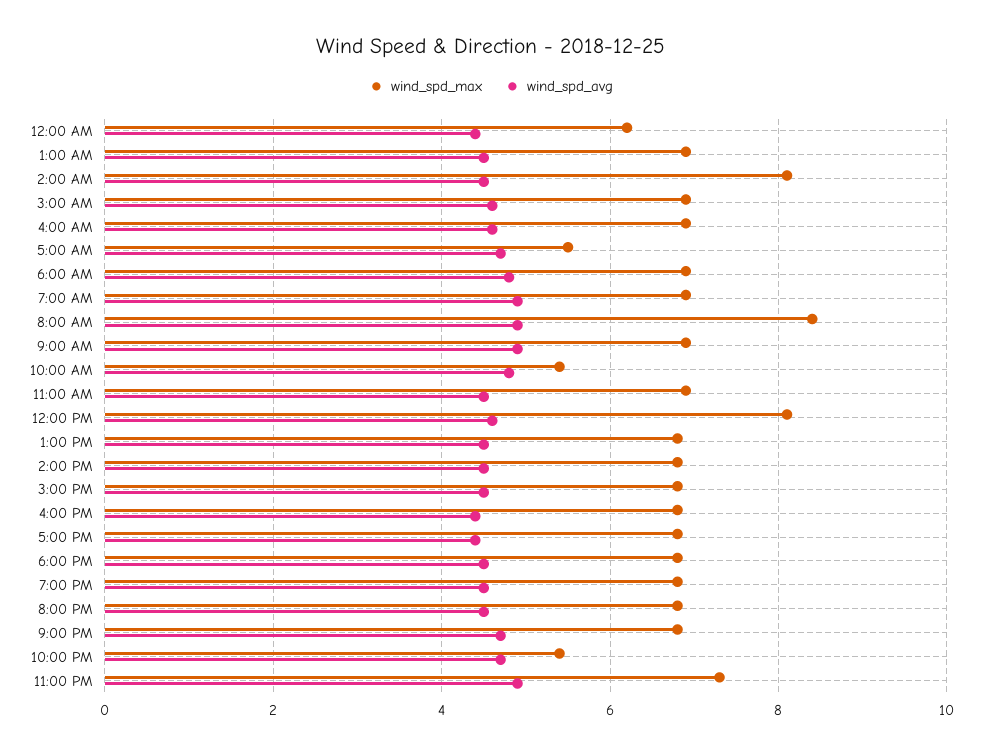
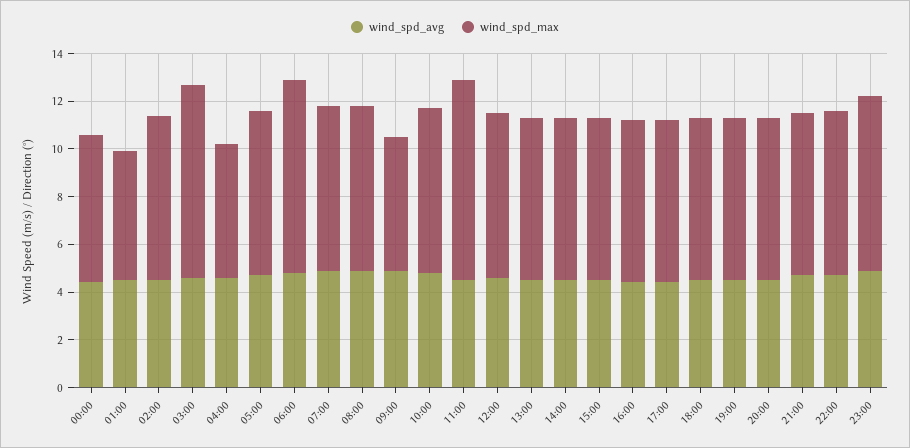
wind_spd_max, 1:00 AM: 7 -> 5.5
wind_spd_max, 2:00 AM: 8 -> 7
wind_spd_max, 3:00 AM: 7 -> 8
wind_spd_max, 4:00 AM: 7 -> 5.5
wind_spd_max, 5:00 AM: 5.5 -> 7
wind_spd_max, 6:00 AM: 7 -> 8
wind_spd_max, 8:00 AM: 8.5 -> 7
wind_spd_max, 9:00 AM: 7 -> 5.5
wind_spd_max, 10:00 AM: 5.5 -> 7
wind_spd_max, 11:00 AM: 7 -> 8.5
wind_spd_max, 12:00 PM: 8 -> 7
wind_spd_max, 10:00 PM: 5.5 -> 7

